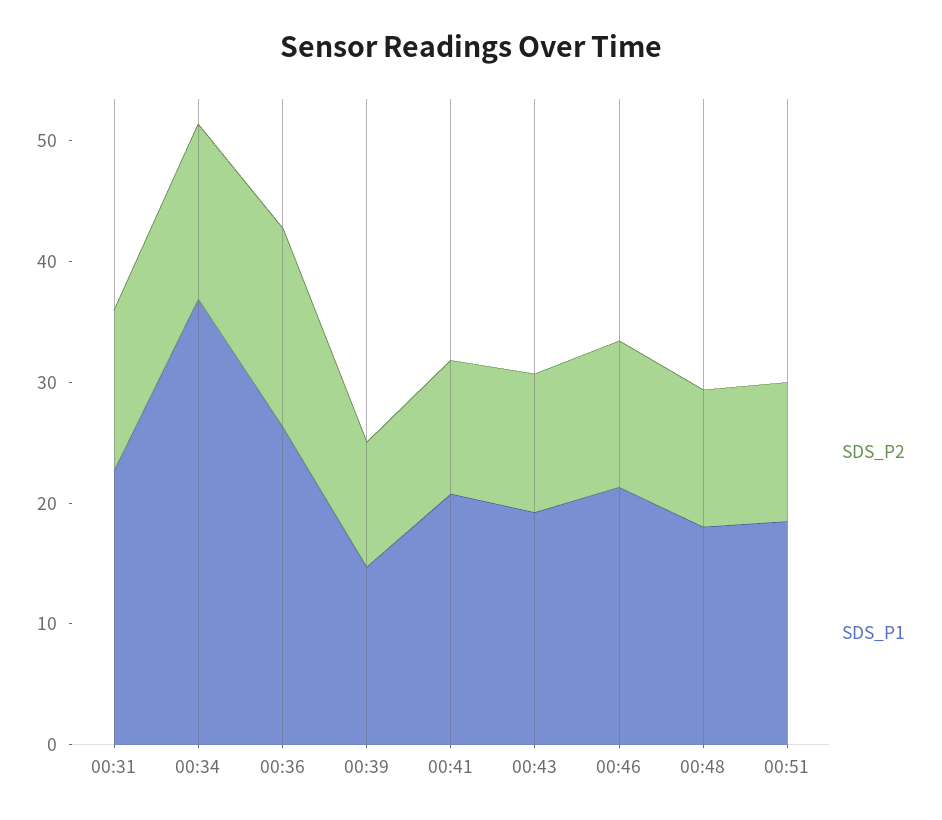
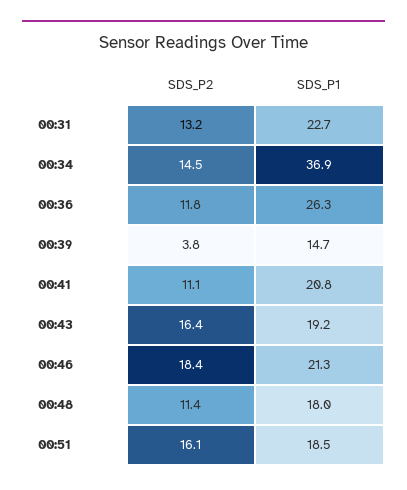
SDS_P2, 00:36: 16 -> 11.8
SDS_P2, 00:39: 10 -> 3.8
SDS_P2, 00:43: 12 -> 16.4
SDS_P2, 00:46: 12 -> 18.4
SDS_P2, 00:51: 12 -> 16.1

